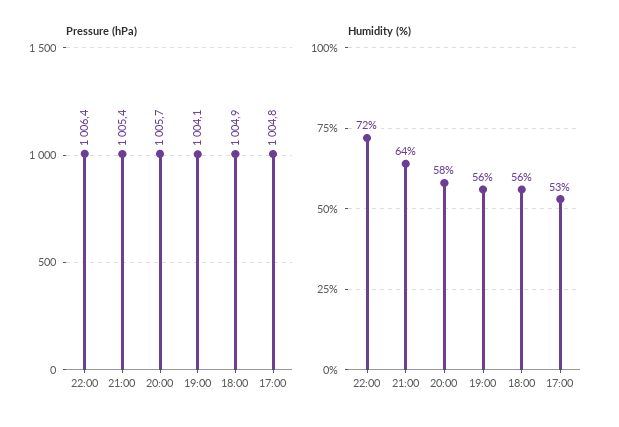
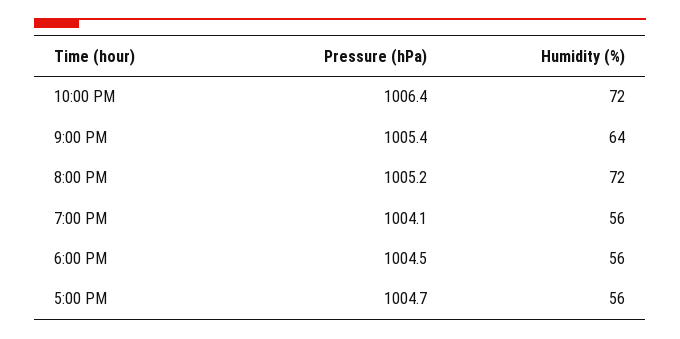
Pressure (hPa), 20:00: 1005.7 -> 1005.2
Pressure (hPa), 18:00: 1004.9 -> 1004.5
Pressure (hPa), 17:00: 1004.8 -> 1004.7
Humidity (%), 20:00: 58 -> 72
Humidity (%), 17:00: 53 -> 56

